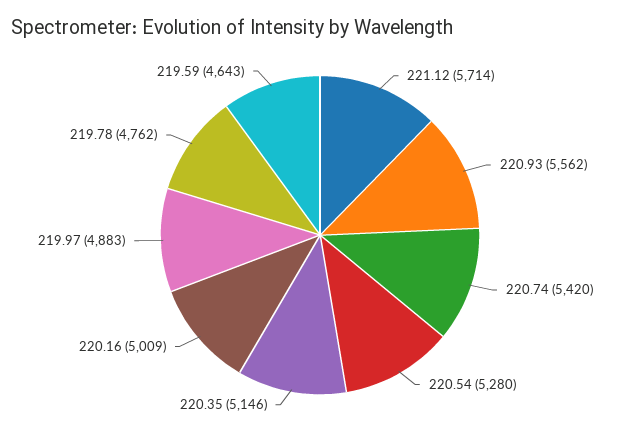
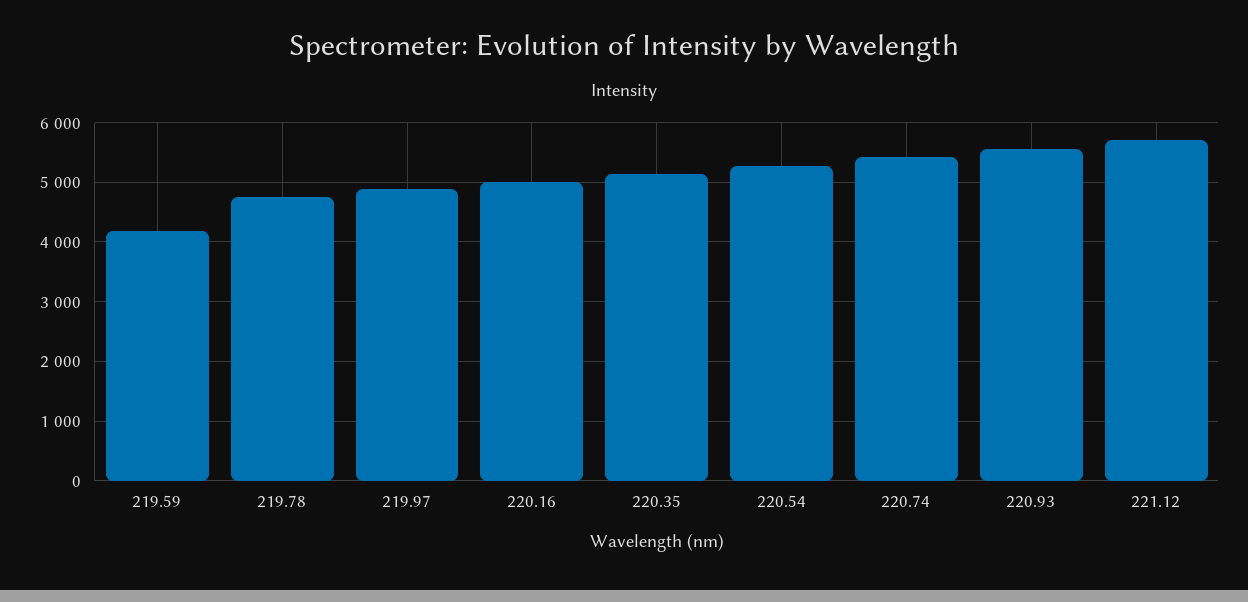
219.59: 4643 -> 4200

